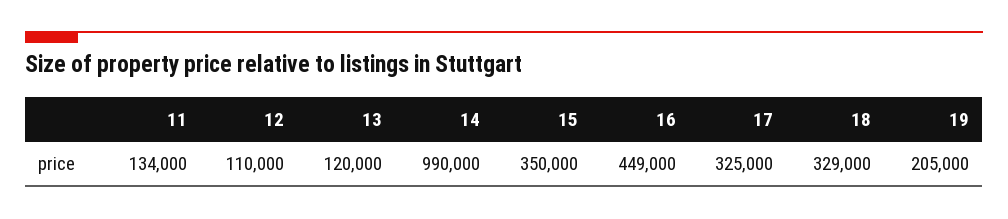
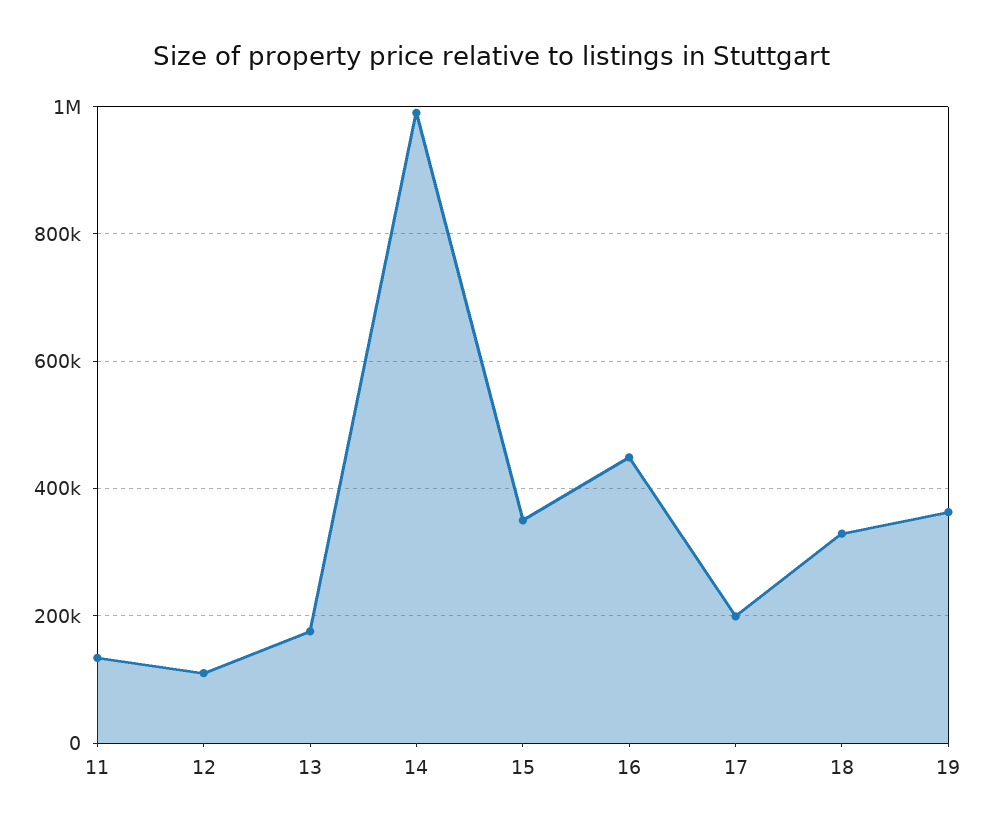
13: 120000 -> 180000
17: 325000 -> 200000
19: 205000 -> 360000

